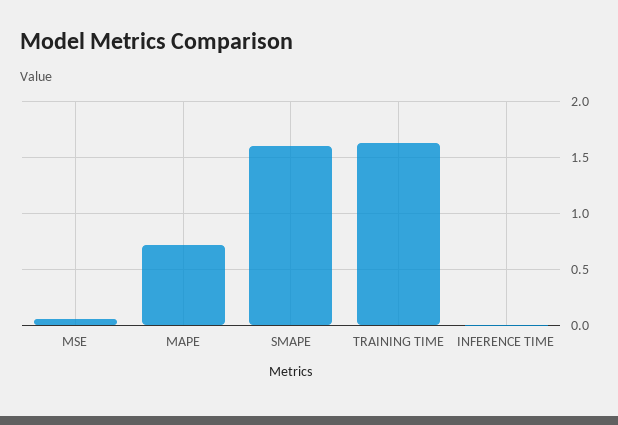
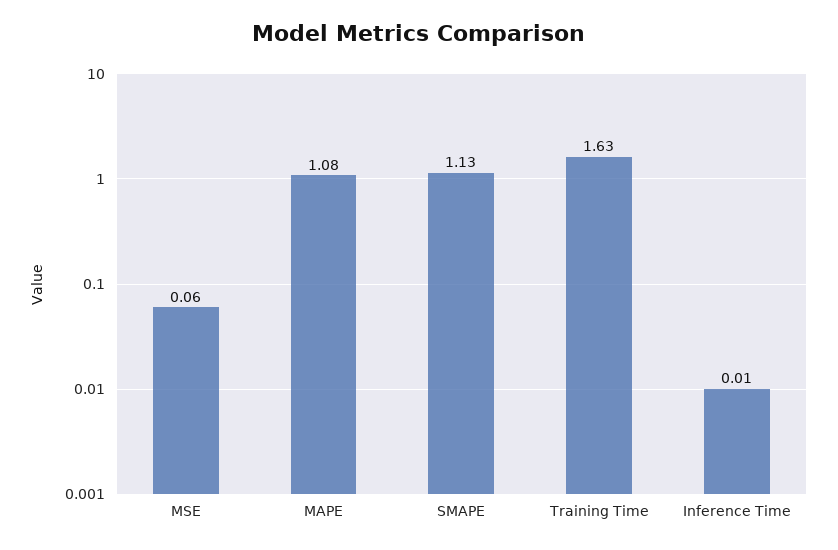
MAPE: 0.7 -> 1.08
SMAPE: 1.6 -> 1.13

